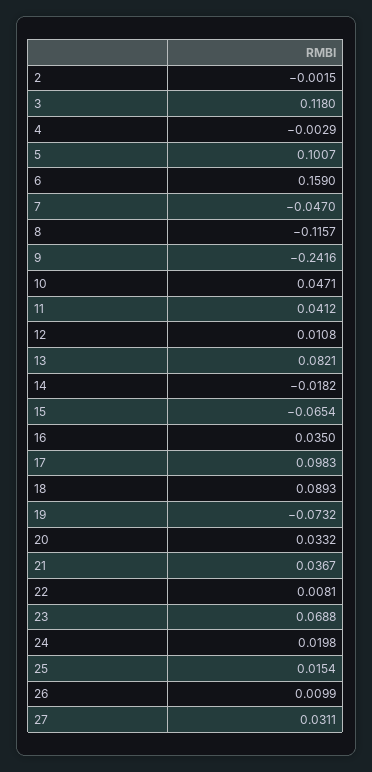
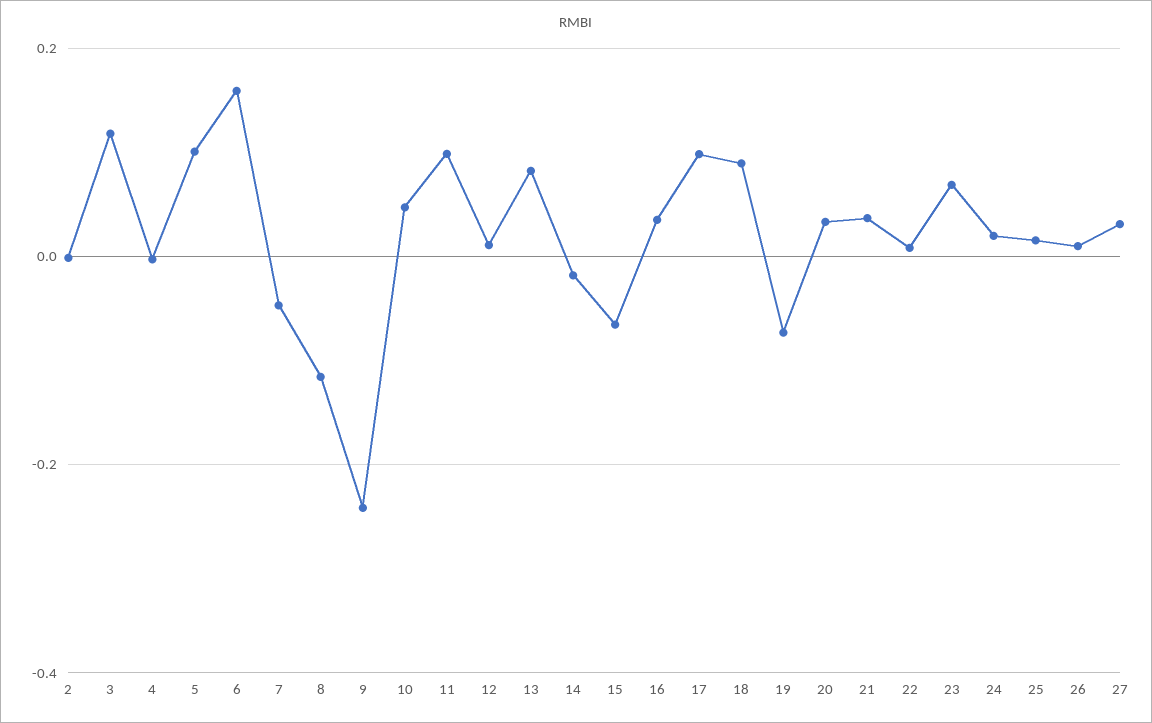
11: 0.0412 -> 0.1

